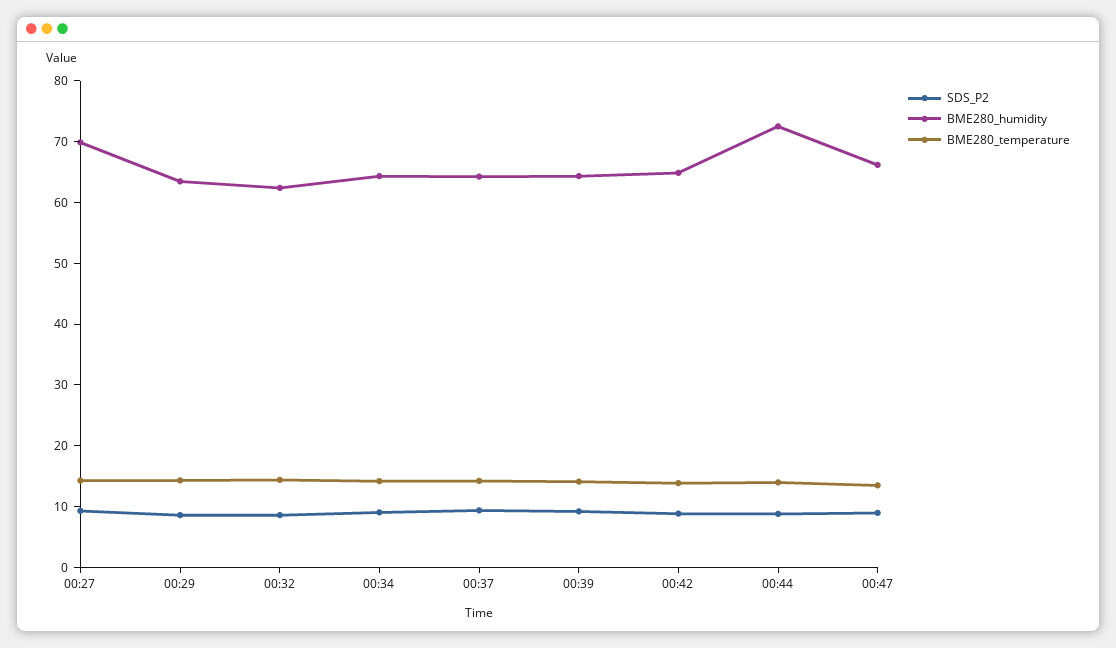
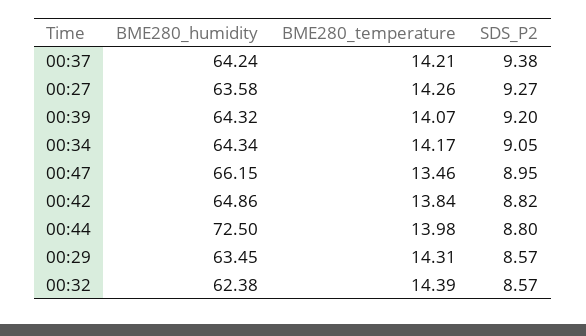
BME280_humidity, 00:27: 70 -> 63.58

